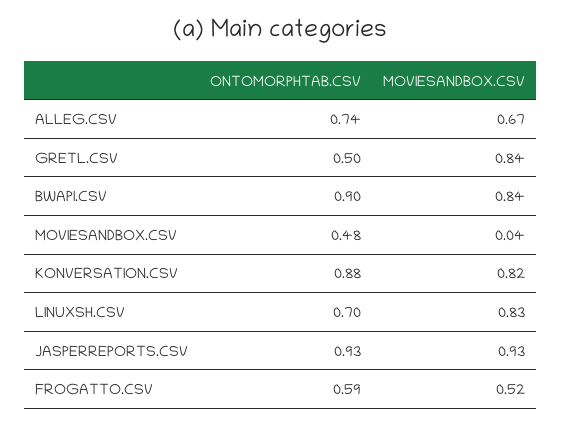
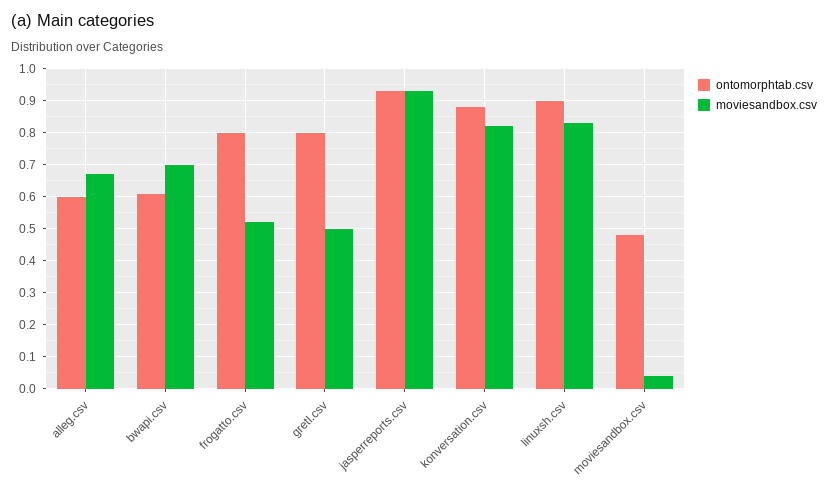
ONTOMORPHTAB.CSV, ALLEG.CSV: 0.74 -> 0.6
ONTOMORPHTAB.CSV, GRETL.CSV: 0.5 -> 0.8
MOVIESANDBOX.CSV, GRETL.CSV: 0.84 -> 0.5
ONTOMORPHTAB.CSV, BWAPI.CSV: 0.9 -> 0.6
MOVIESANDBOX.CSV, BWAPI.CSV: 0.84 -> 0.7
ONTOMORPHTAB.CSV, LINUXSH.CSV: 0.7 -> 0.9
ONTOMORPHTAB.CSV, FROGATTO.CSV: 0.59 -> 0.8

